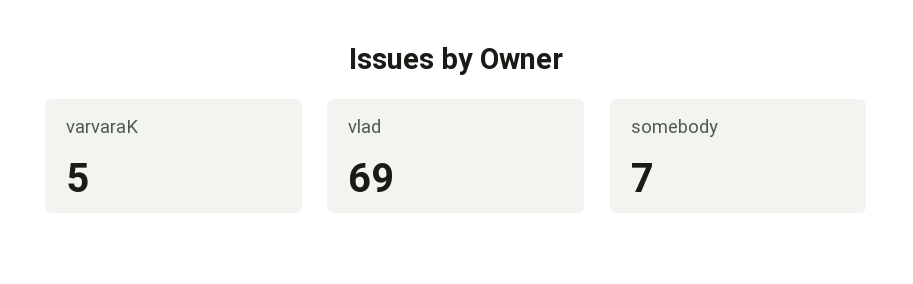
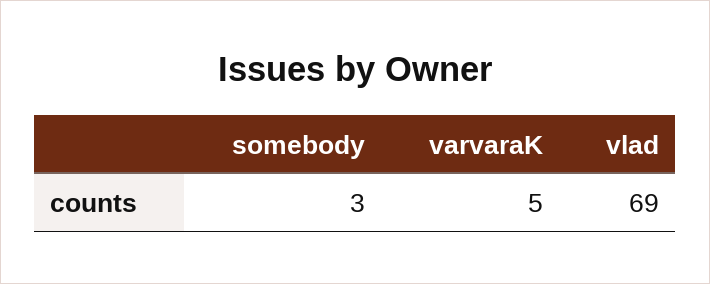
somebody: 7 -> 3

